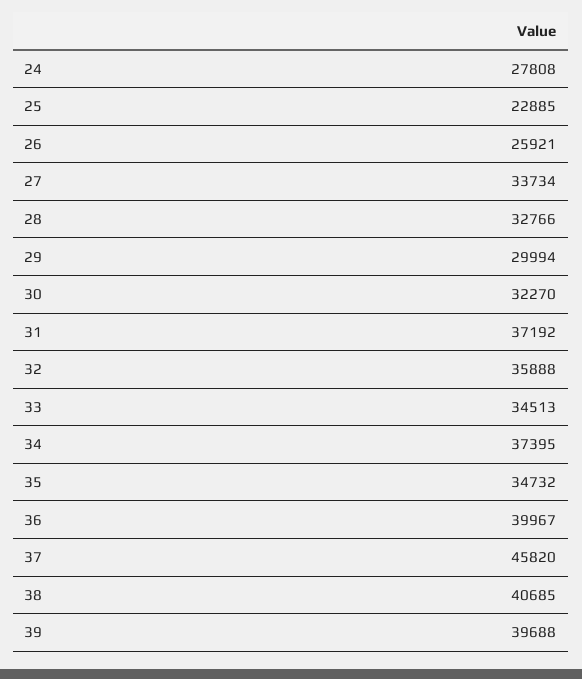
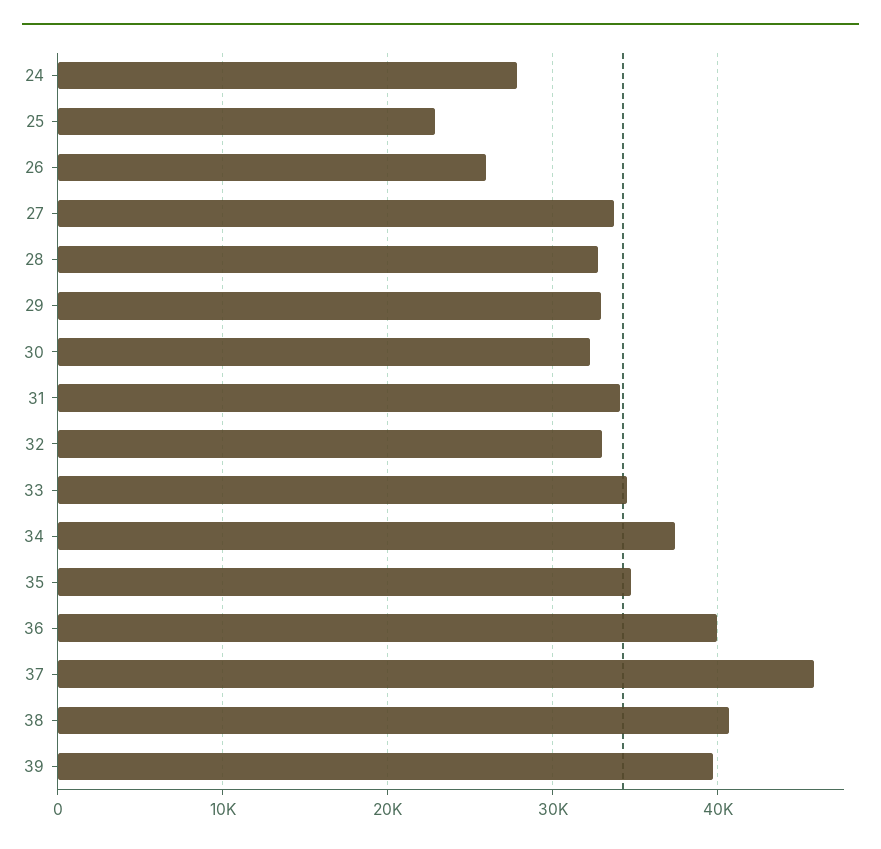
29: 29994 -> 33000
31: 37192 -> 34000
32: 35888 -> 33000

